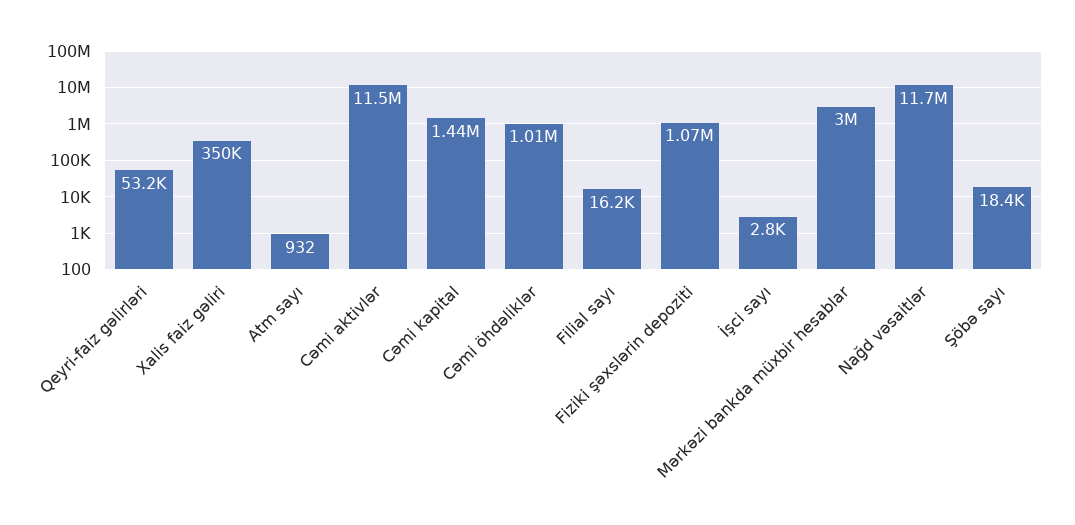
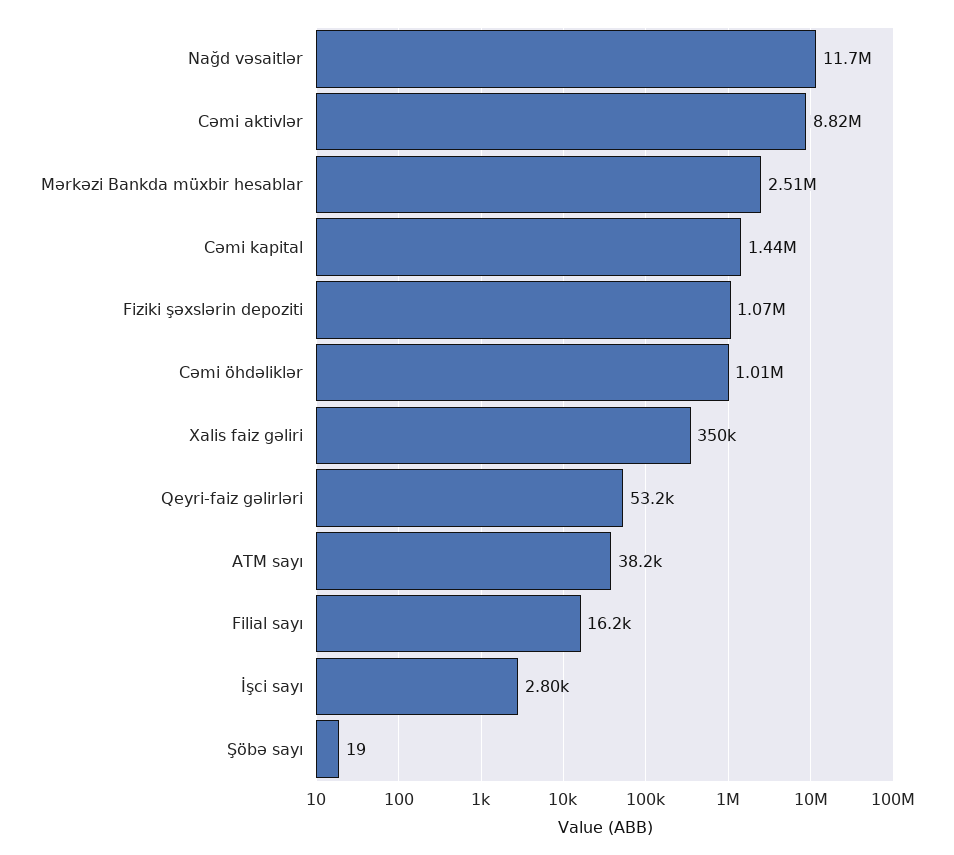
Atm sayı: 932 -> 38200
Cəmi aktivlər: 11500000 -> 8820000
Mərkəzi bankda müxbir hesablar: 3000000 -> 2510000
Şöbə sayı: 18400 -> 19

